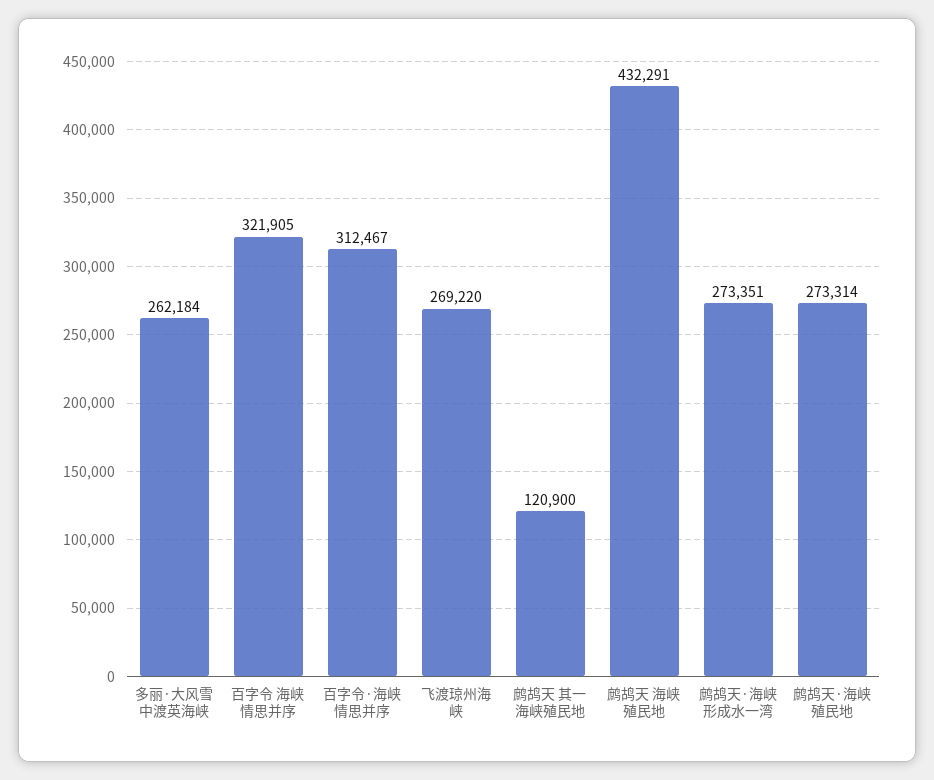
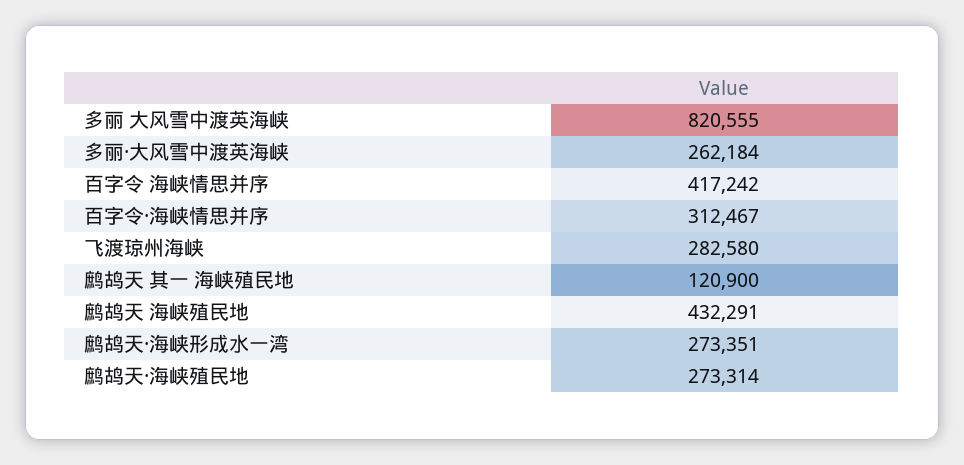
百字令 海峡情思并序: 321905 -> 417242
飞渡琼州海峡: 269220 -> 282580
多丽 大风雪中渡英海峡: none -> 820555

